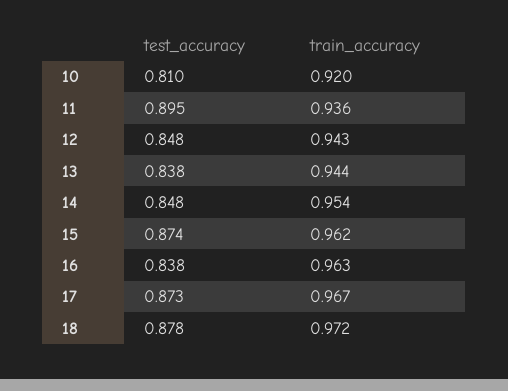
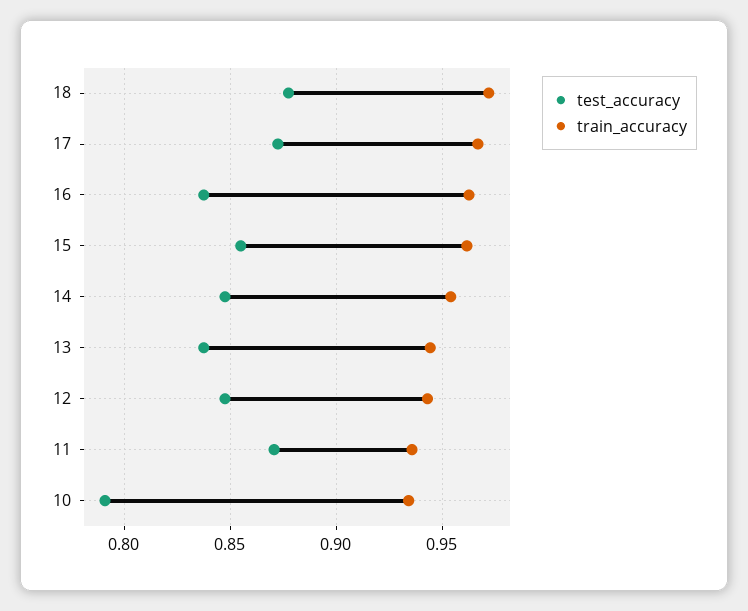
test_accuracy, 10: 0.81 -> 0.79
train_accuracy, 10: 0.92 -> 0.935
test_accuracy, 11: 0.895 -> 0.87
test_accuracy, 15: 0.874 -> 0.855

